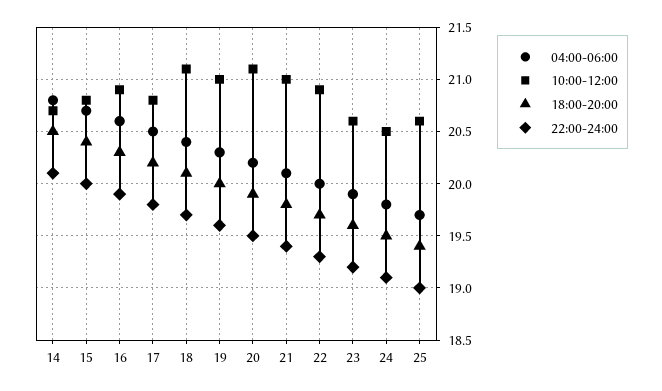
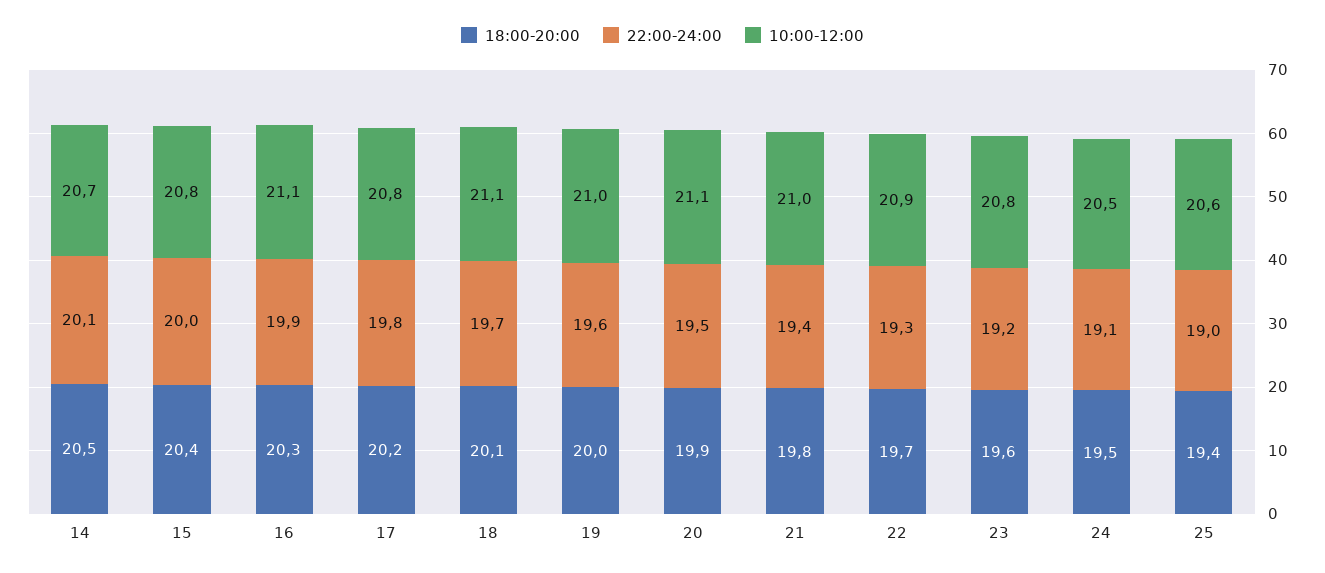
04:00-06:00, 14: 20.8 -> none
04:00-06:00, 15: 20.7 -> none
04:00-06:00, 16: 20.6 -> none
10:00-12:00, 16: 20.9 -> 21.1
04:00-06:00, 17: 20.5 -> none
04:00-06:00, 18: 20.4 -> none
04:00-06:00, 19: 20.3 -> none
04:00-06:00, 20: 20.2 -> none
04:00-06:00, 21: 20.1 -> none
04:00-06:00, 22: 20 -> none
04:00-06:00, 23: 19.9 -> none
10:00-12:00, 23: 20.6 -> 20.8
04:00-06:00, 24: 19.8 -> none
04:00-06:00, 25: 19.7 -> none

